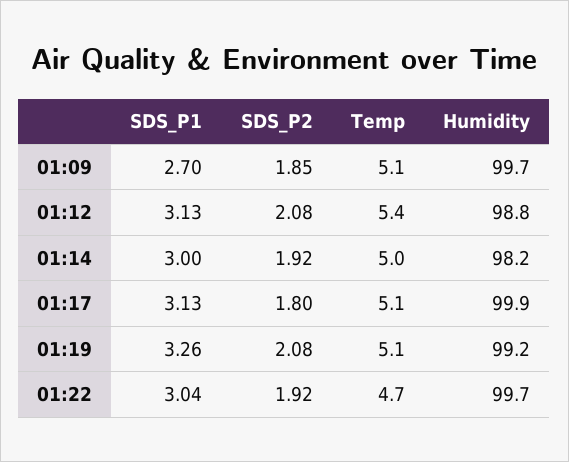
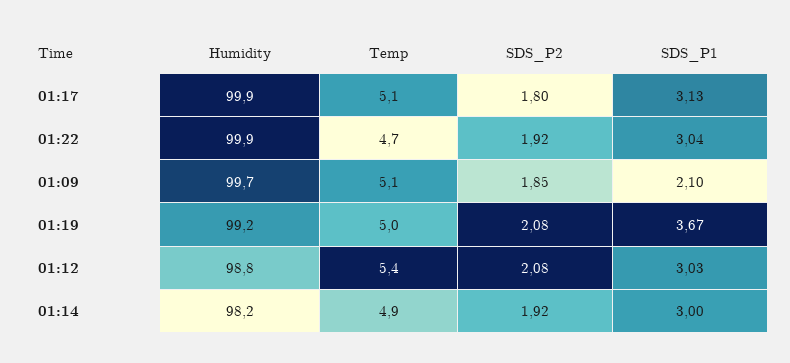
SDS_P1, 01:09: 2.7 -> 2.1
SDS_P1, 01:12: 3.13 -> 3.03
Temp, 01:14: 5 -> 4.9
SDS_P1, 01:19: 3.26 -> 3.67
Temp, 01:19: 5.1 -> 5
Humidity, 01:22: 99.7 -> 99.9

